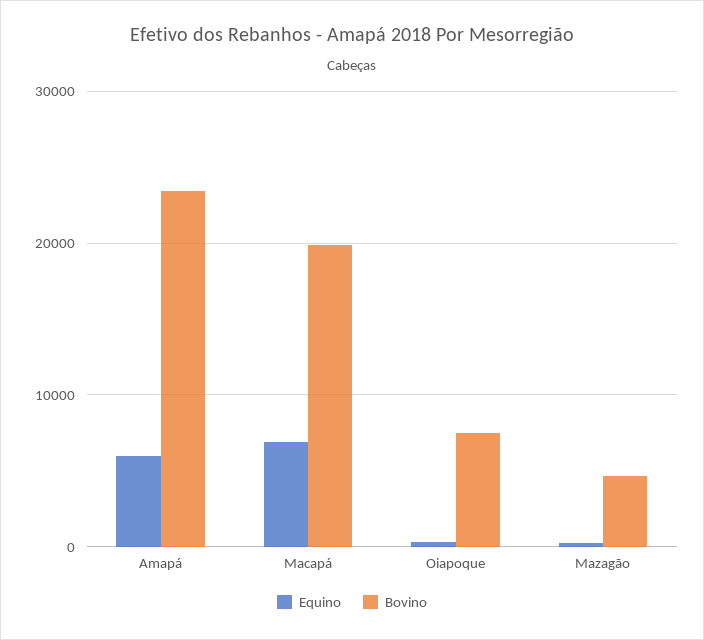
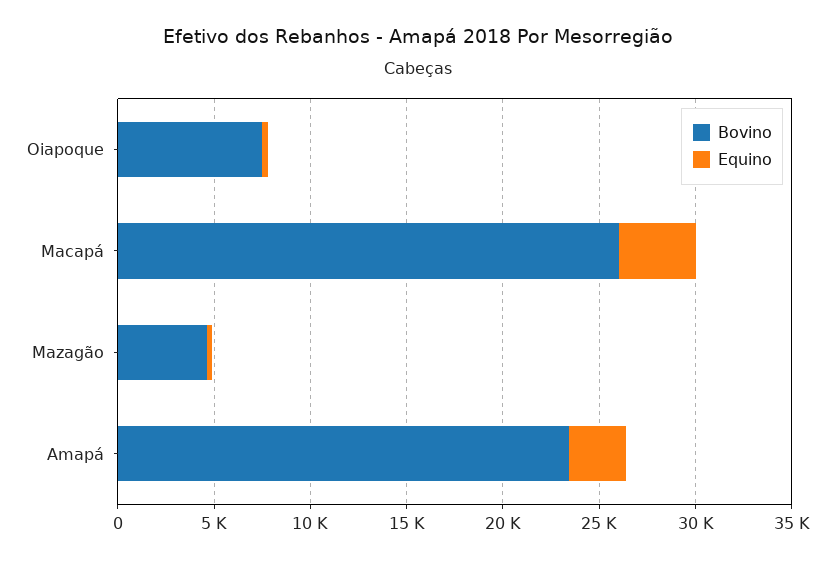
Equino, Amapá: 6000 -> 3000
Equino, Macapá: 7000 -> 4000
Bovino, Macapá: 20000 -> 26000

